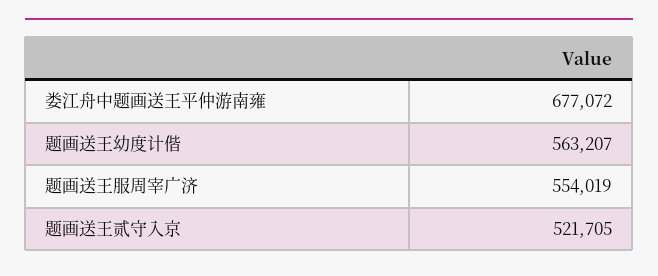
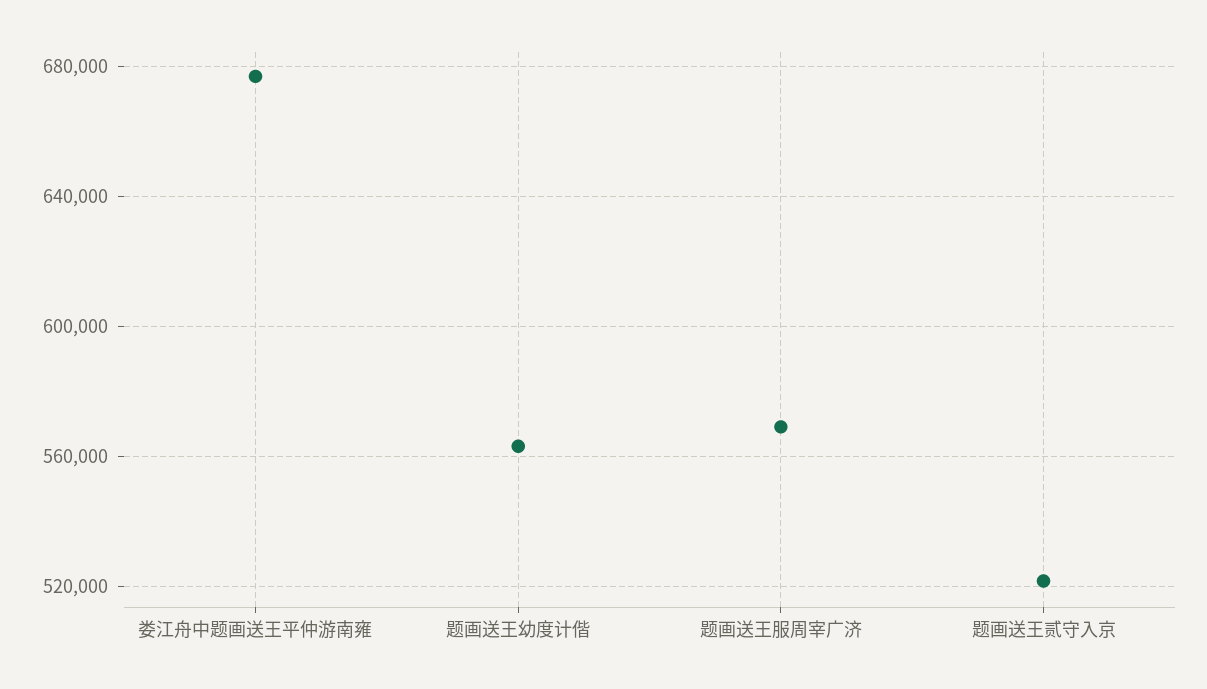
题画送王服周宰广济: 554019 -> 570000

